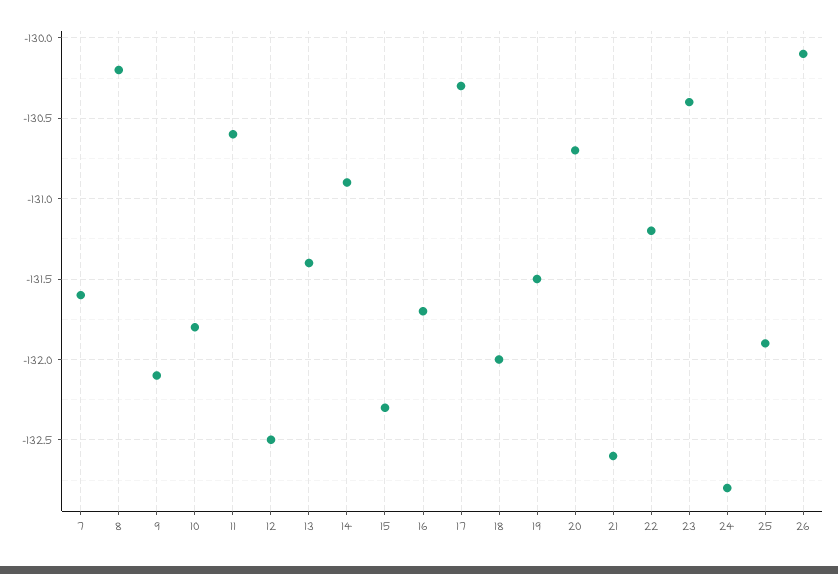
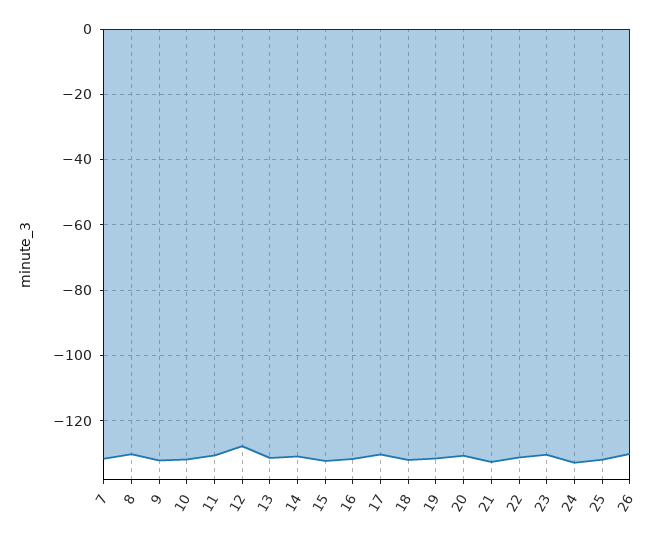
12: -132.5 -> -128

